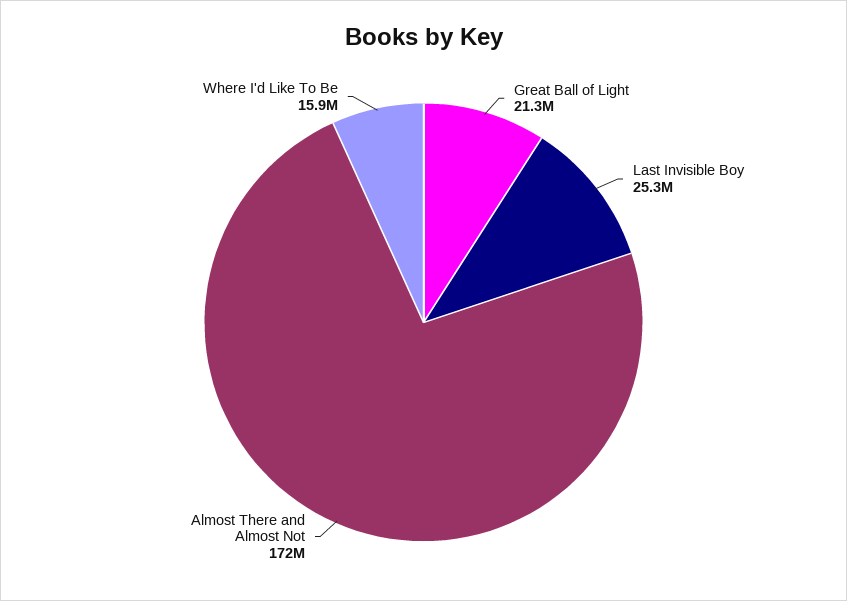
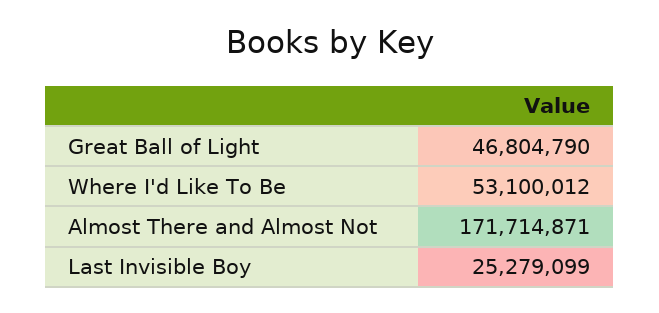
Great Ball of Light: 21300000 -> 46804790
Where I'd Like To Be: 15900000 -> 53100012

